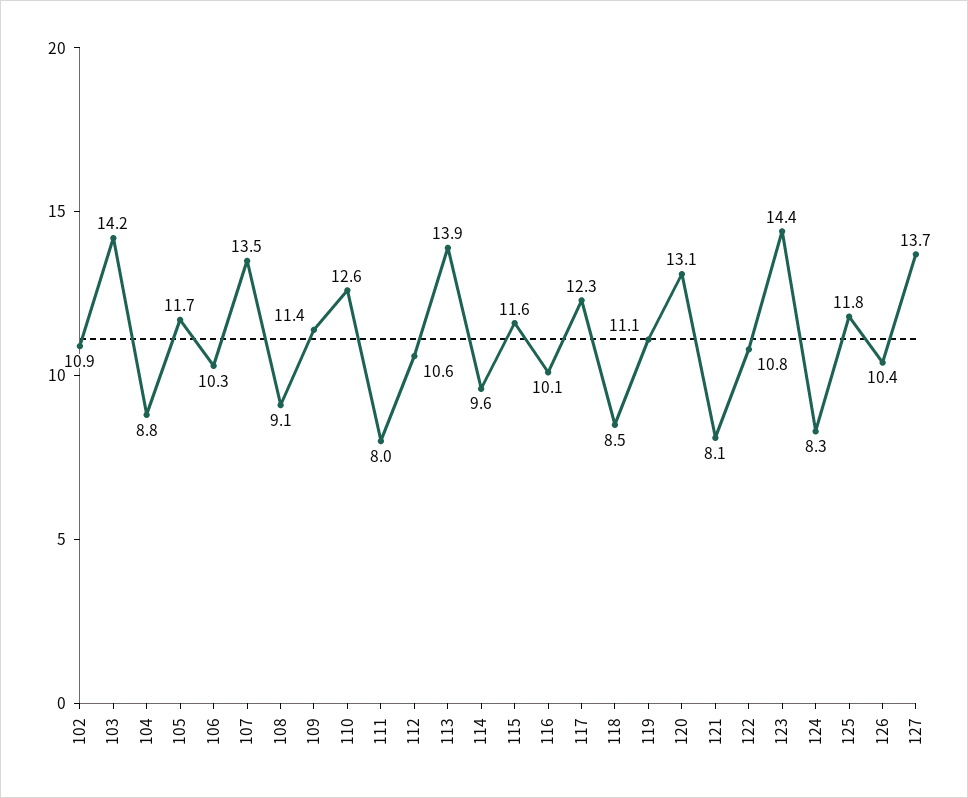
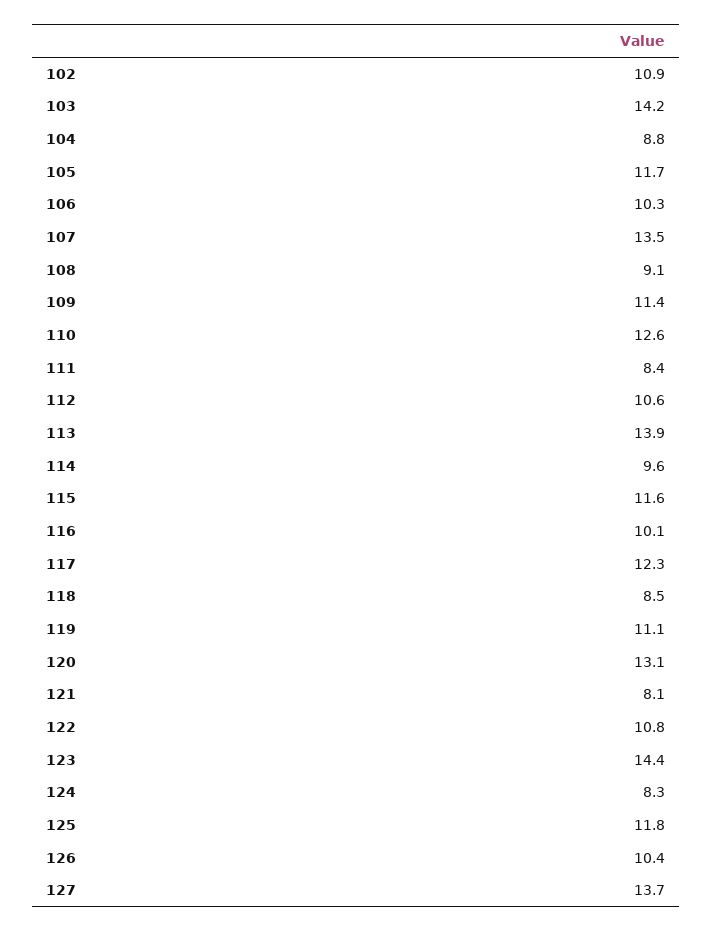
111: 8 -> 8.4

